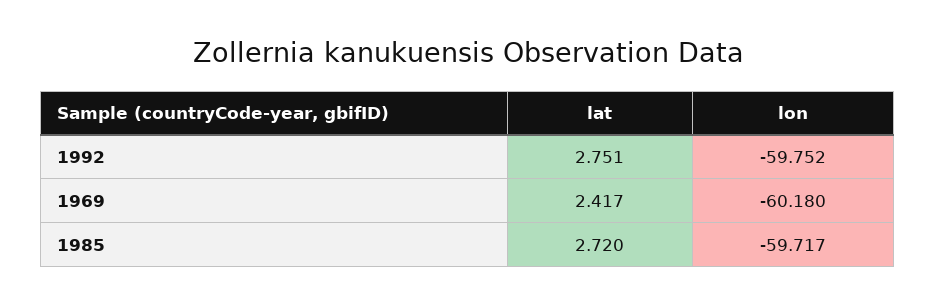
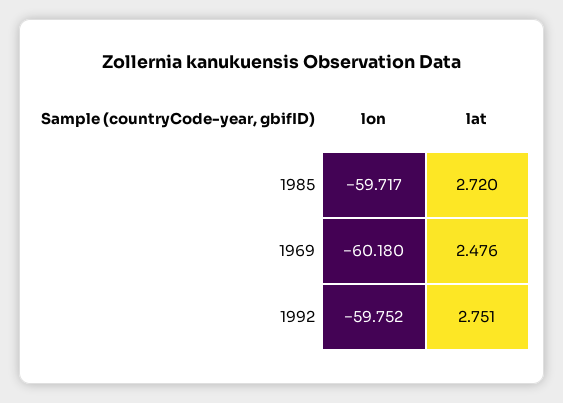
lat, 1969: 2.417 -> 2.476

